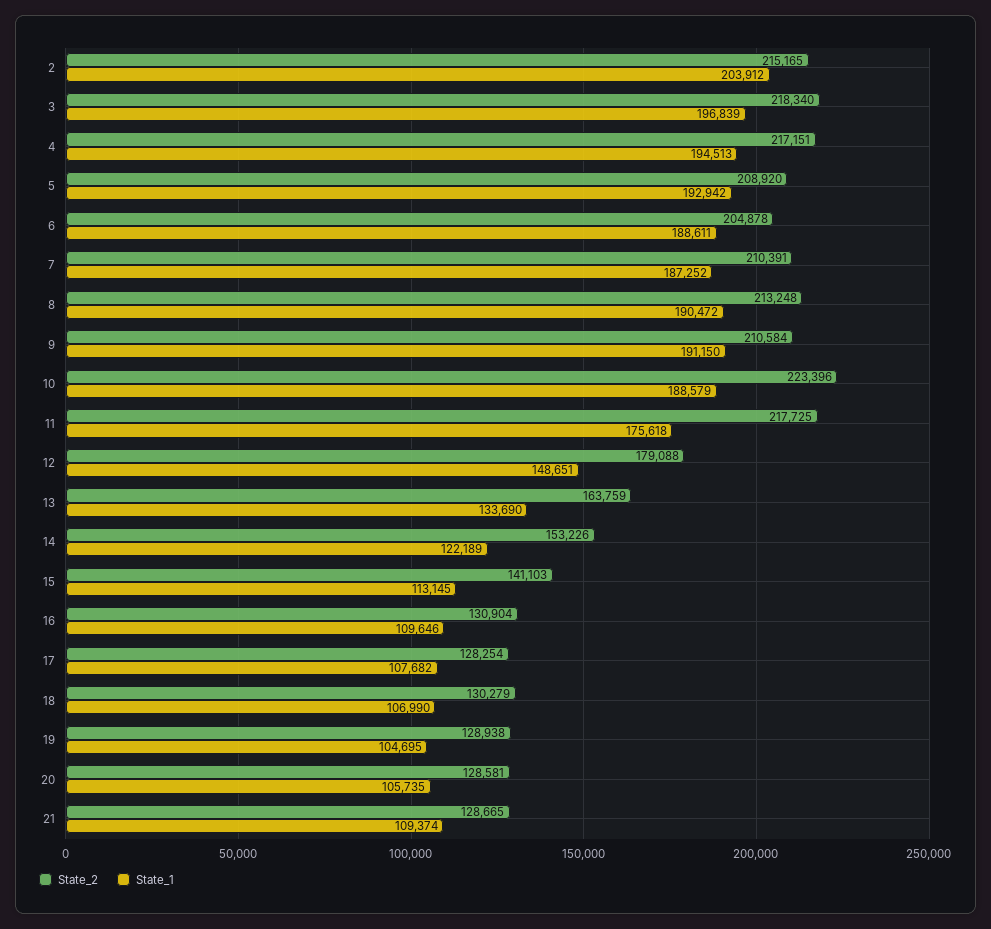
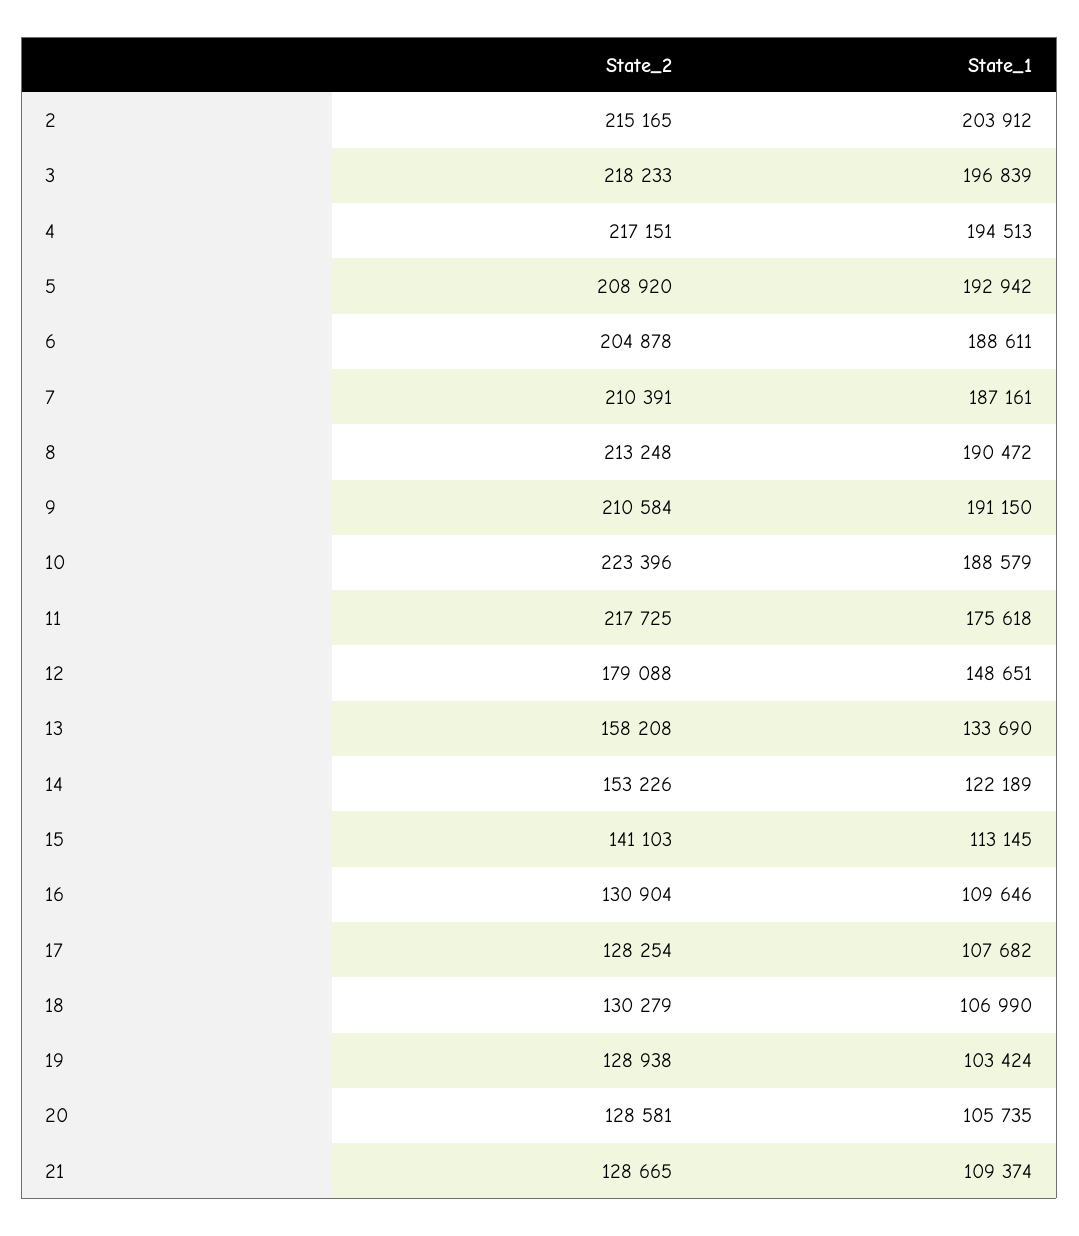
State_2, 3: 218340 -> 218233
State_1, 7: 187252 -> 187161
State_2, 13: 163759 -> 158208
State_1, 19: 104695 -> 103424

